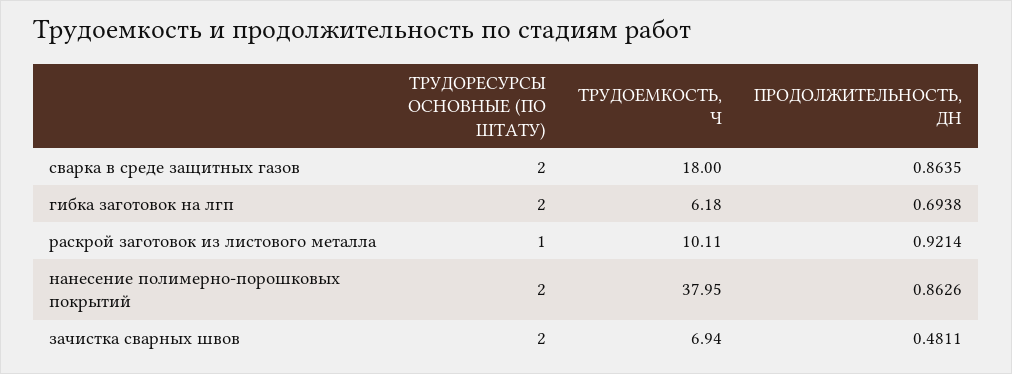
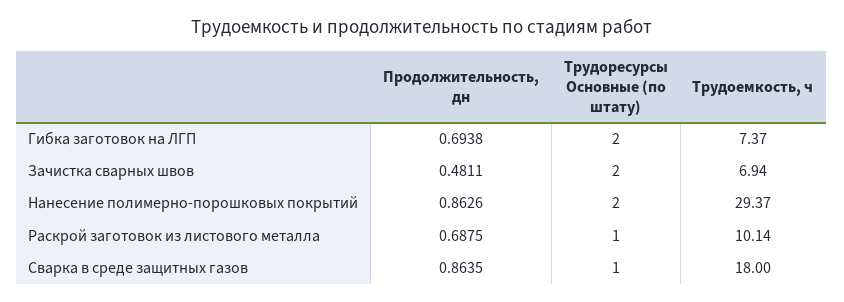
ТРУДОРЕСУРСЫ ОСНОВНЫЕ (ПО ШТАТУ), сварка в среде защитных газов: 2 -> 1
ТРУДОЕМКОСТЬ, Ч, гибка заготовок на лгп: 6.18 -> 7.37
ТРУДОЕМКОСТЬ, Ч, раскрой заготовок из листового металла: 10.11 -> 10.14
ПРОДОЛЖИТЕЛЬНОСТЬ, ДН, раскрой заготовок из листового металла: 0.9214 -> 0.6875
ТРУДОЕМКОСТЬ, Ч, нанесение полимерно-порошковых покрытий: 37.95 -> 29.37

